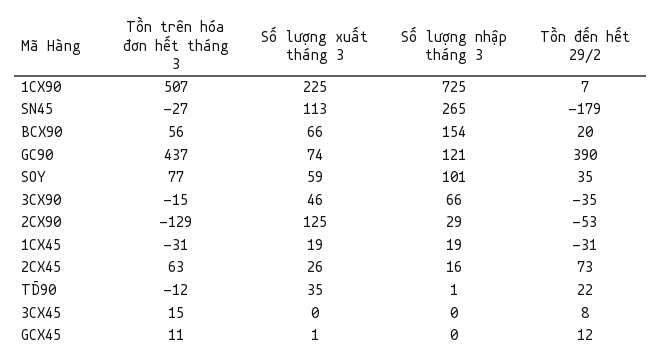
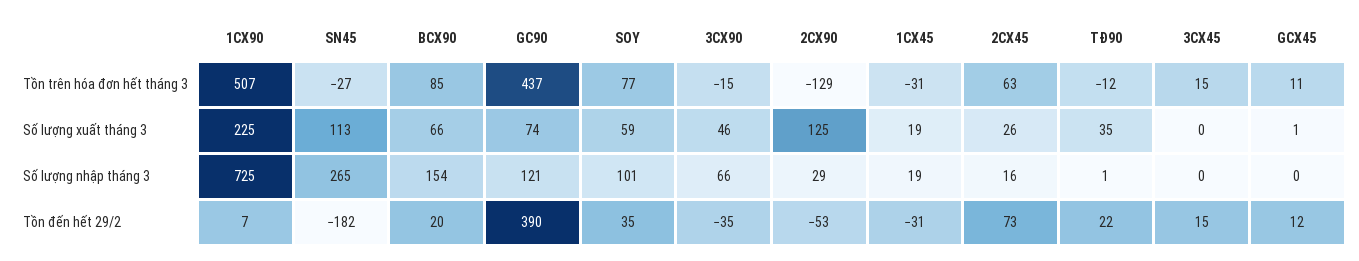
Tồn đến hết 29/2, SN45: -179 -> -182
Tồn trên hóa đơn hết tháng 3, BCX90: 56 -> 85
Tồn đến hết 29/2, 3CX45: 8 -> 15

